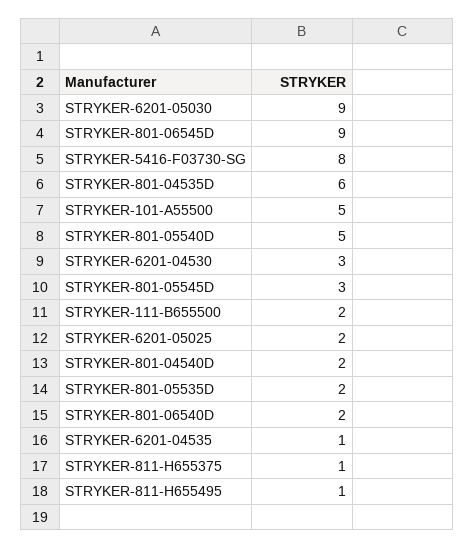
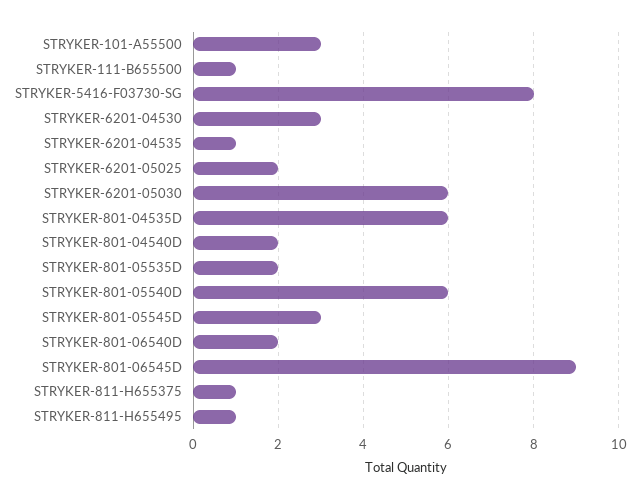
STRYKER-6201-05030: 9 -> 6
STRYKER-101-A55500: 5 -> 3
STRYKER-801-05540D: 5 -> 6
STRYKER-111-B655500: 2 -> 1

